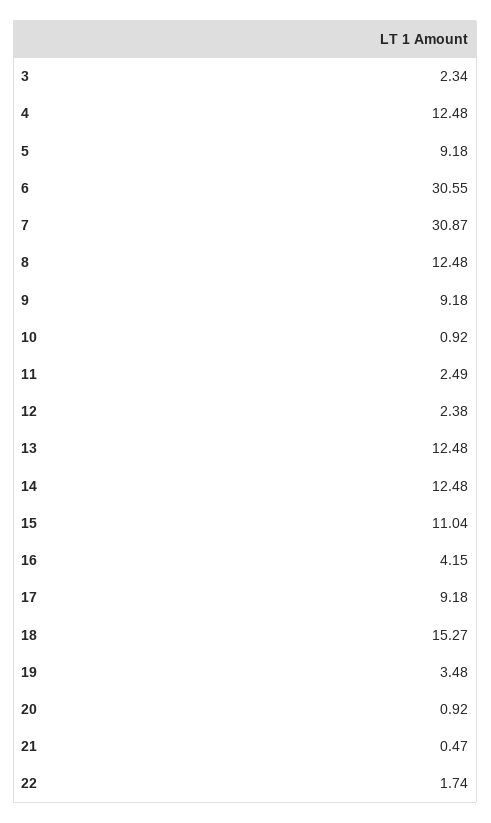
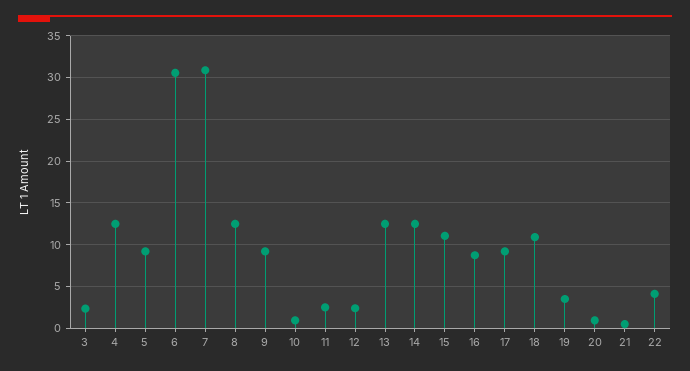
16: 4.15 -> 9
18: 15.27 -> 11
22: 1.74 -> 4

